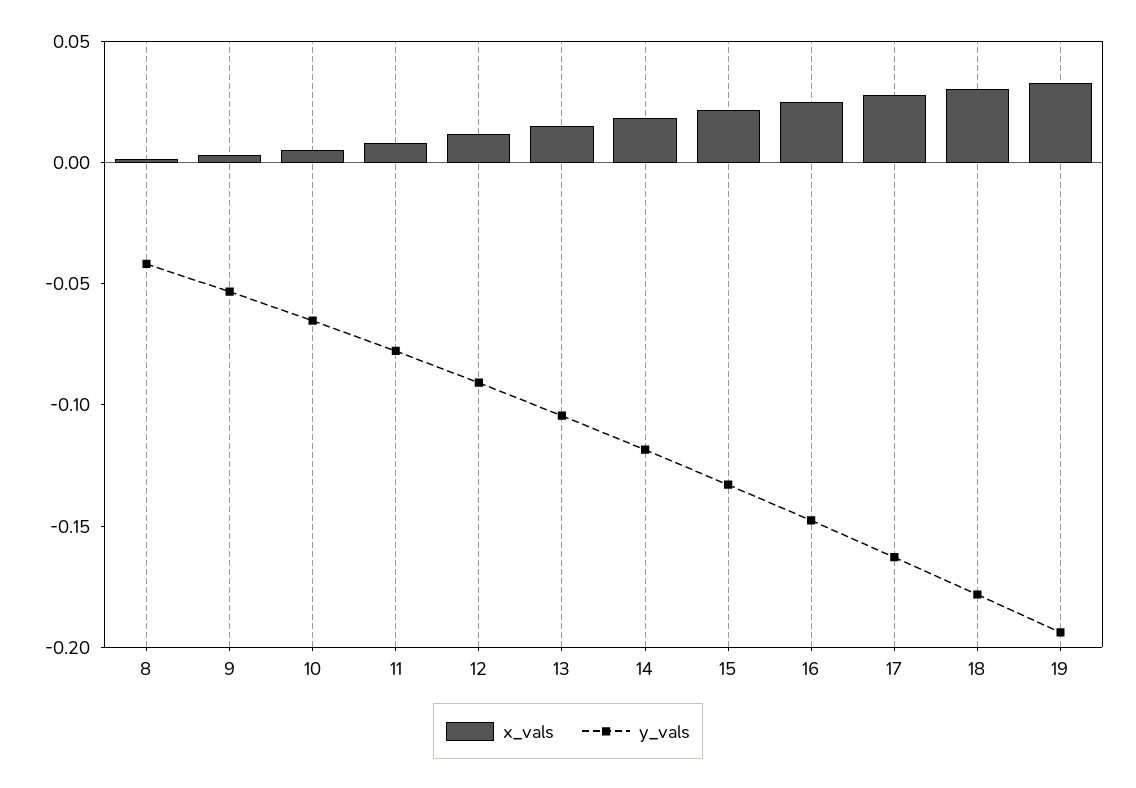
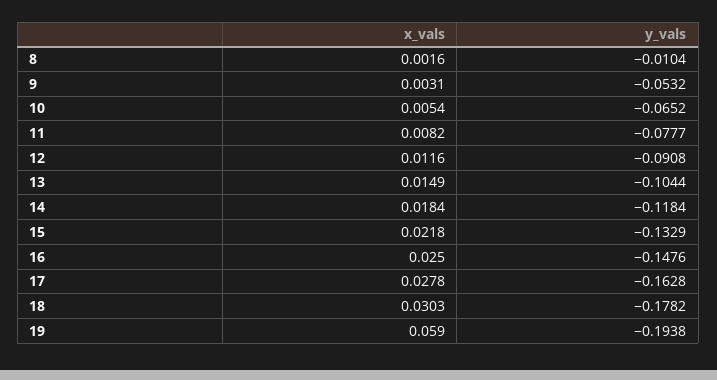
y_vals, 8: -0.04 -> -0.0104
x_vals, 19: 0.03 -> 0.059

